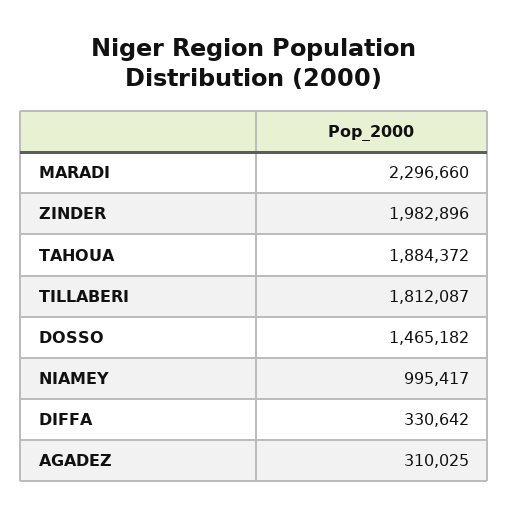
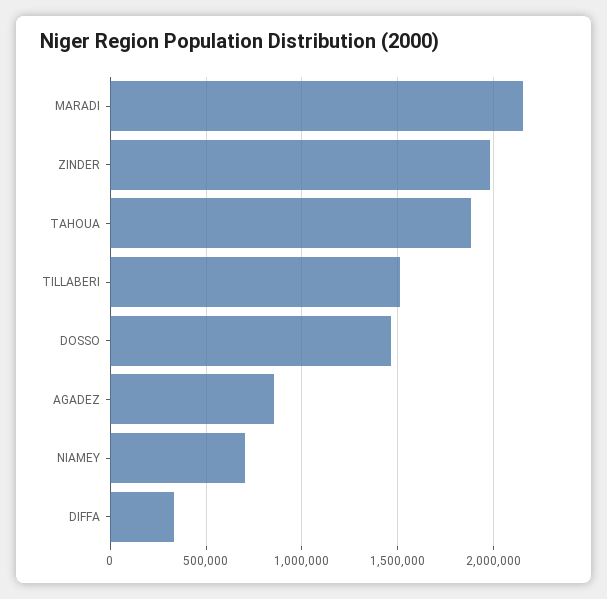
MARADI: 2296660 -> 2150000
TILLABERI: 1812087 -> 1500000
NIAMEY: 995417 -> 700000
AGADEZ: 310025 -> 850000

